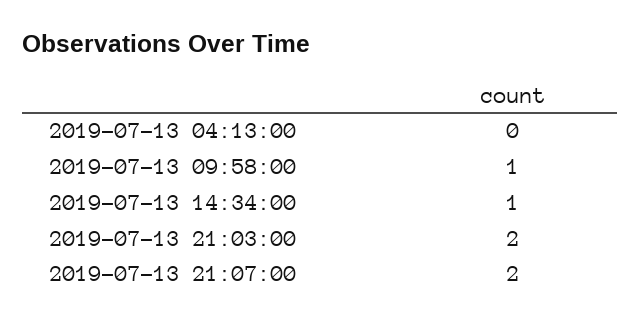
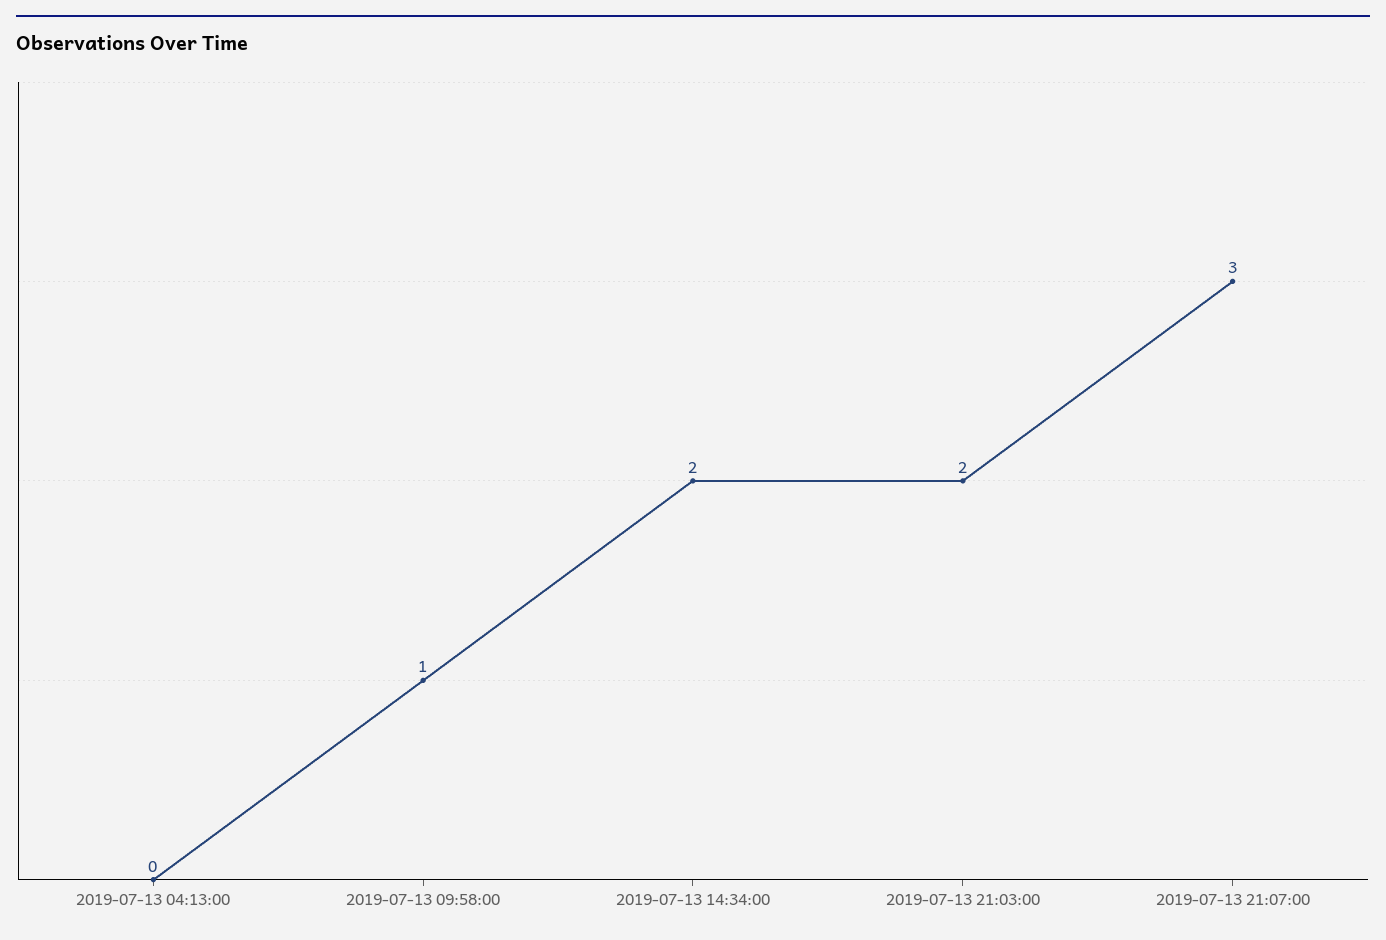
2019-07-13 14:34:00: 1 -> 2
2019-07-13 21:07:00: 2 -> 3

